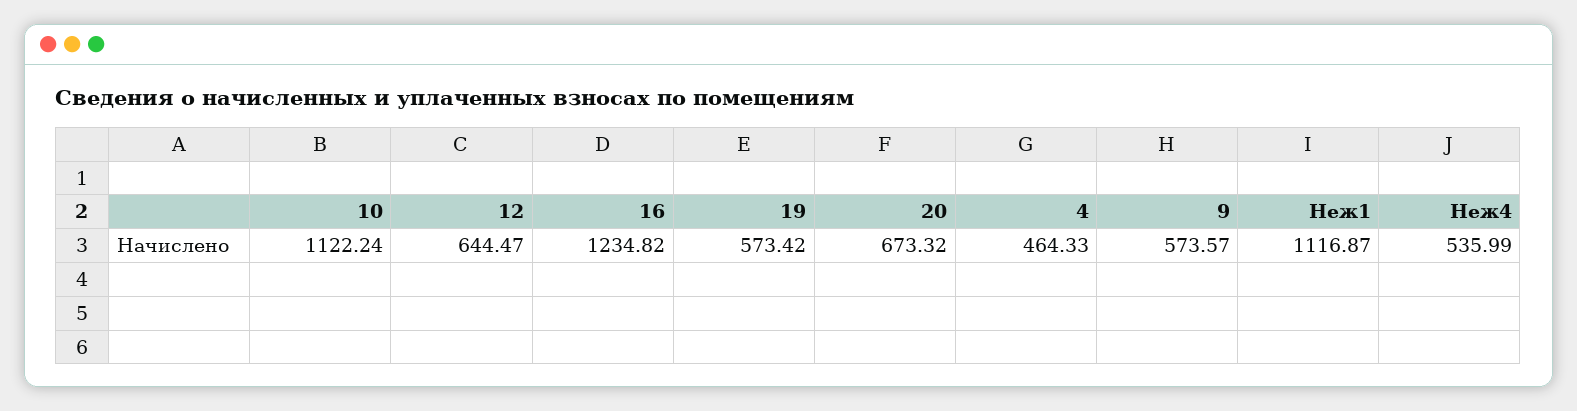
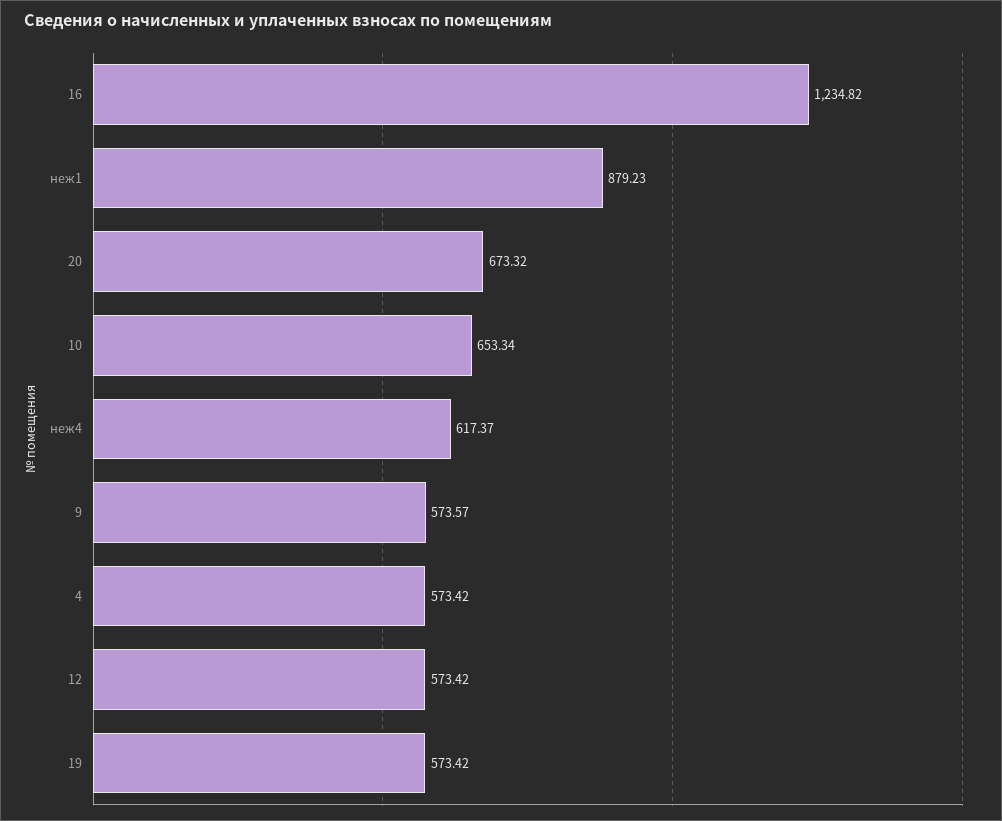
10: 1122.24 -> 653.34
12: 644.47 -> 573.42
4: 464.33 -> 573.42
Неж1: 1116.87 -> 879.23
Неж4: 535.99 -> 617.37

